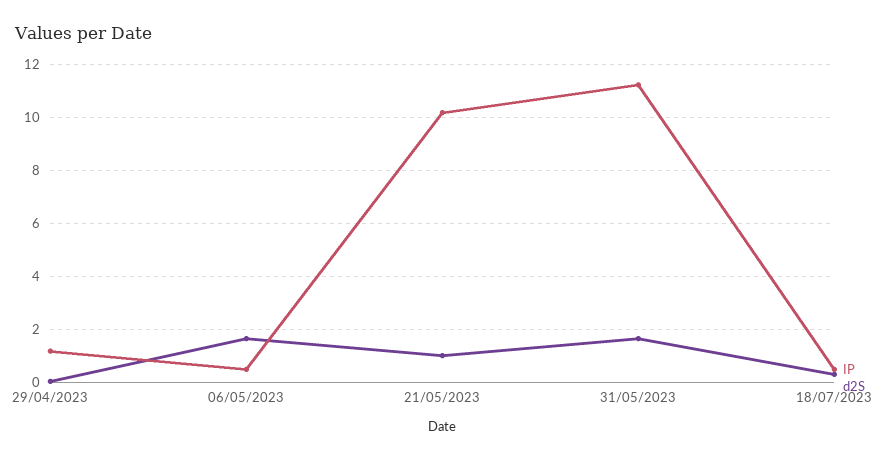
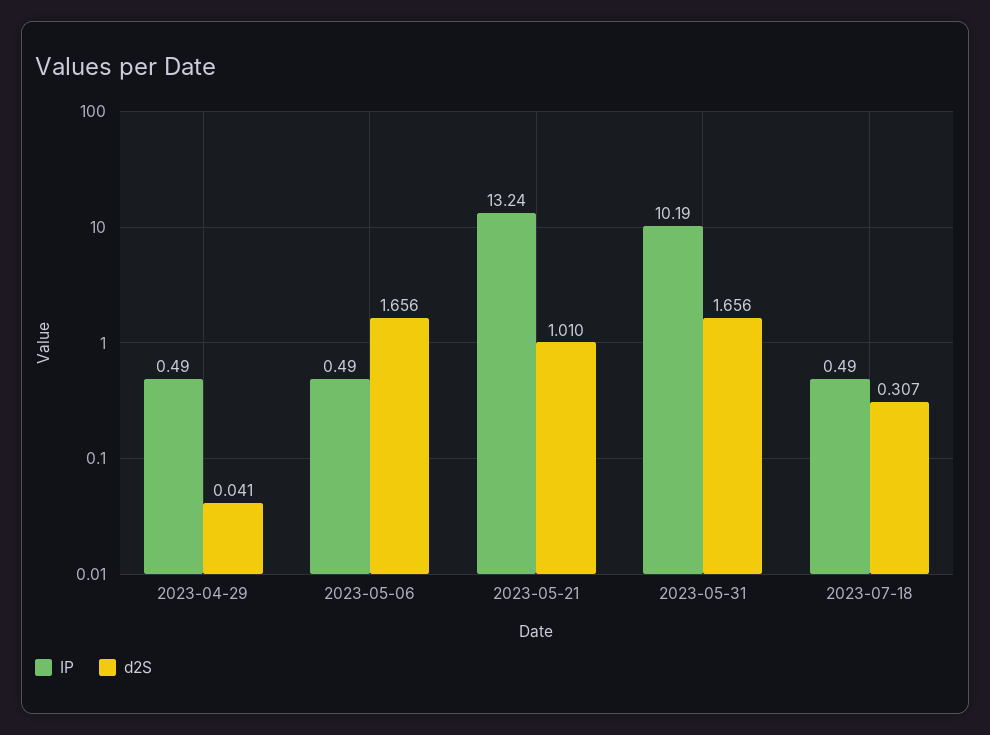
IP, 29/04/2023: 1.25 -> 0.49
IP, 21/05/2023: 10.25 -> 13.24
IP, 31/05/2023: 11.25 -> 10.19

